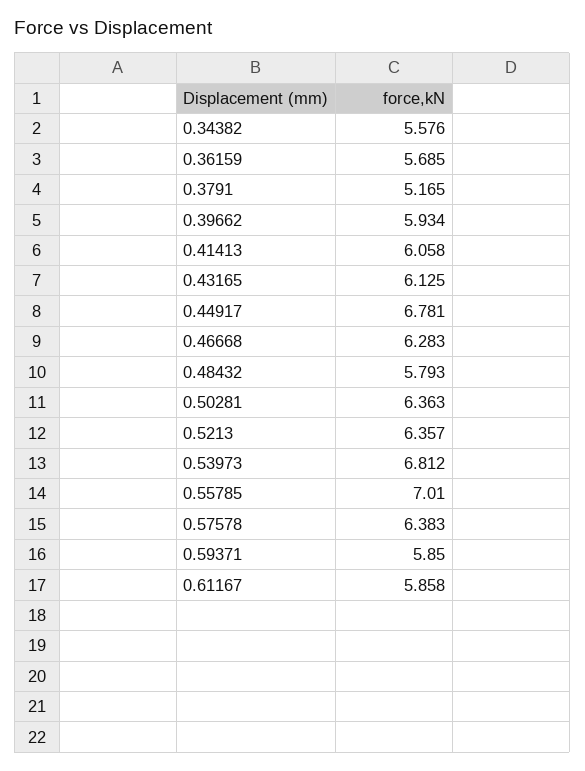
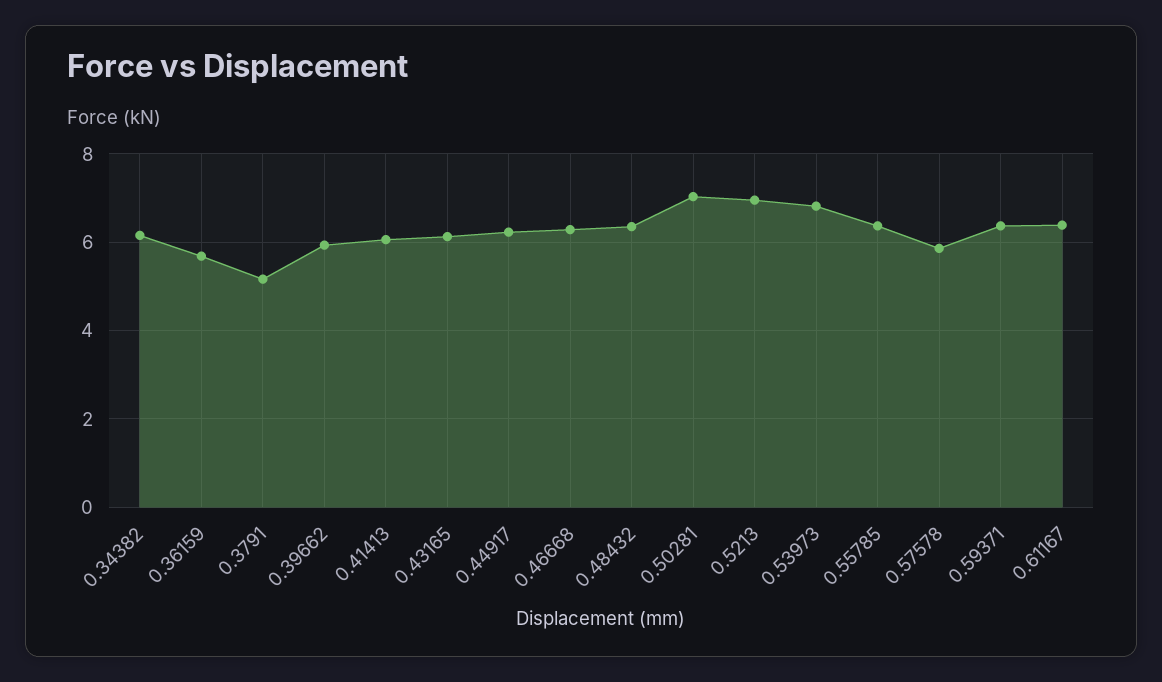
0.34382: 5.576 -> 6.2
0.44917: 6.781 -> 6.2
0.48432: 5.793 -> 6.4
0.50281: 6.363 -> 7
0.5213: 6.357 -> 7
0.55785: 7.01 -> 6.4
0.57578: 6.383 -> 5.8
0.59371: 5.85 -> 6.4
0.61167: 5.858 -> 6.4

